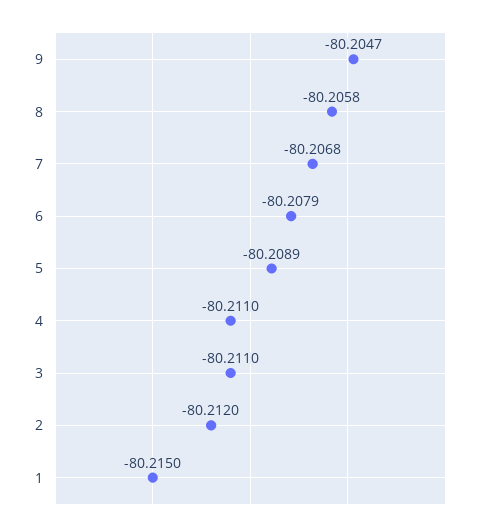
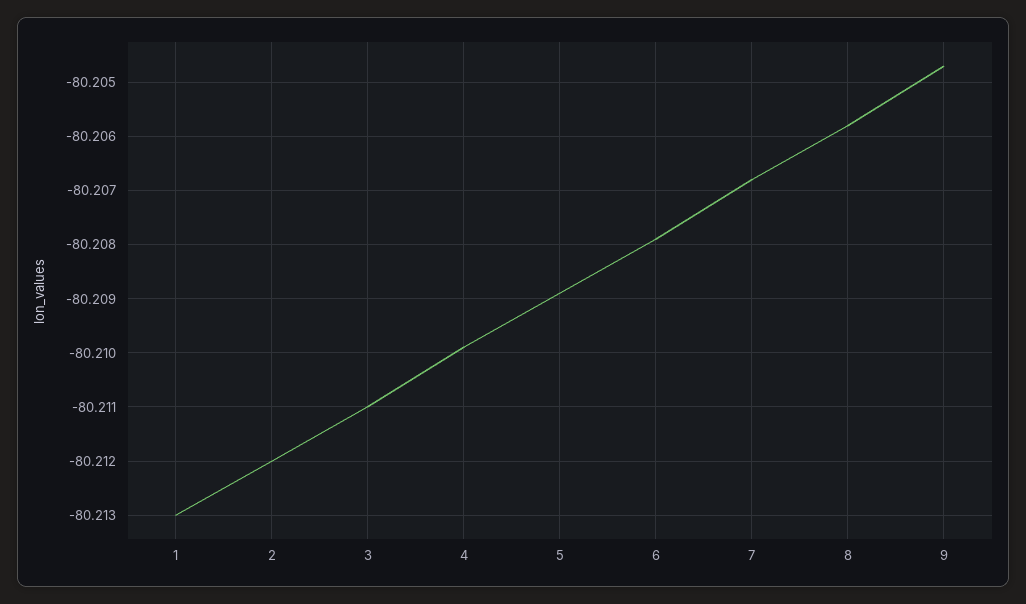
4: -80.211 -> -80.21
1: -80.215 -> -80.213

